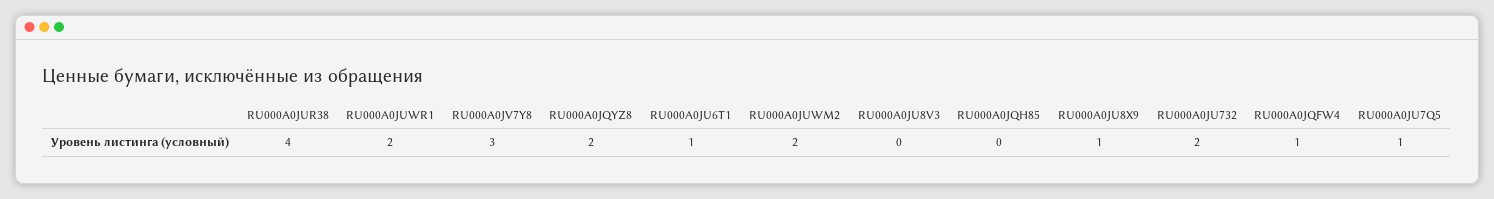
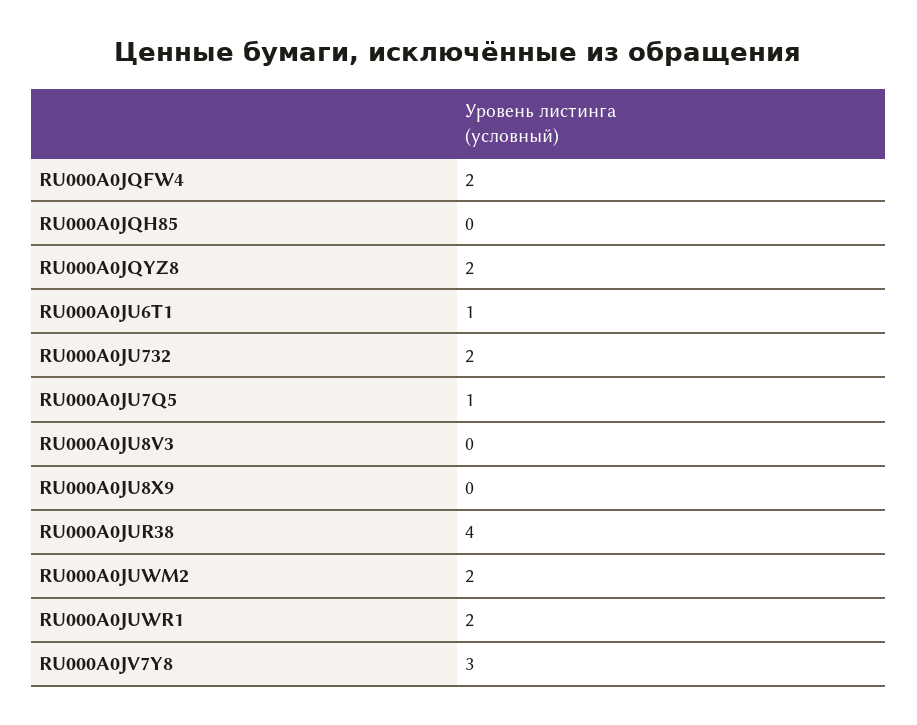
RU000A0JU8X9: 1 -> 0
RU000A0JQFW4: 1 -> 2

